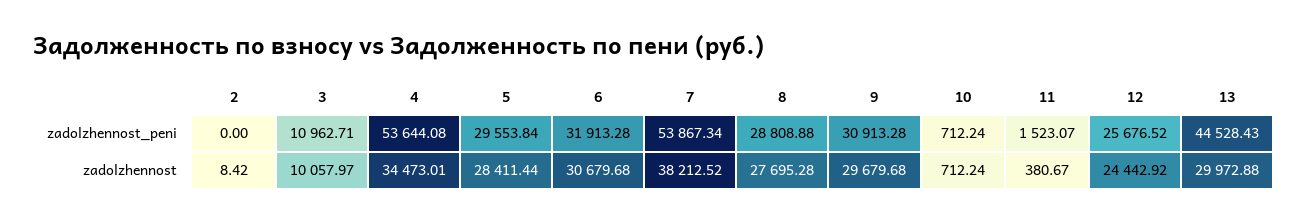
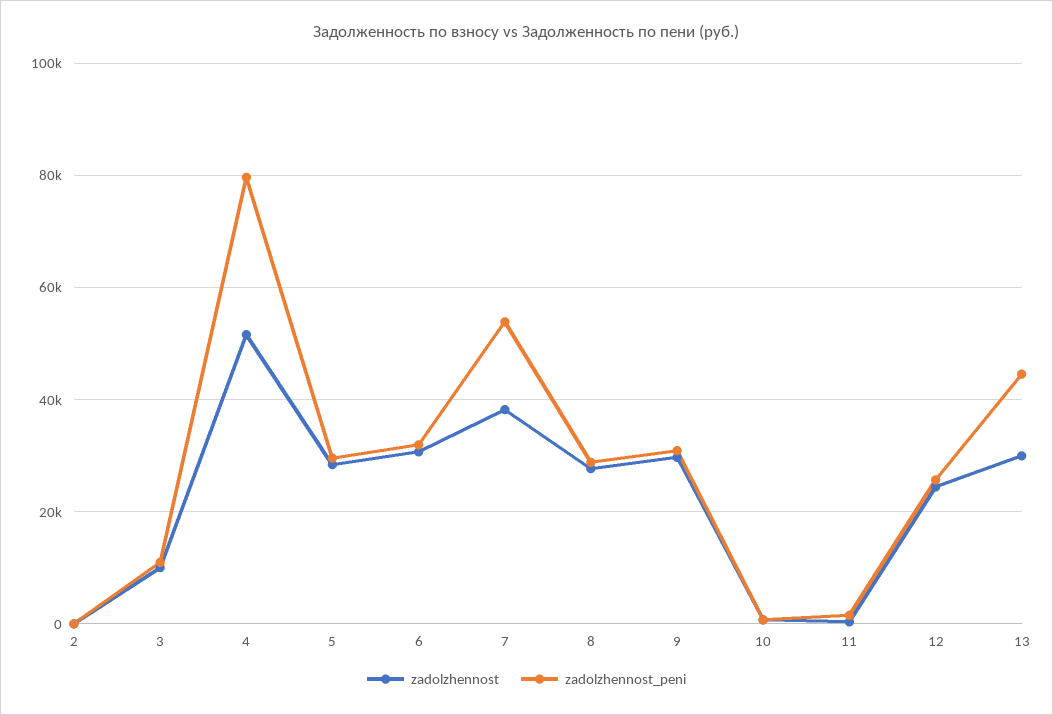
zadolzhennost_peni, 4: 53644.08 -> 80000
zadolzhennost, 4: 34473.01 -> 52000

